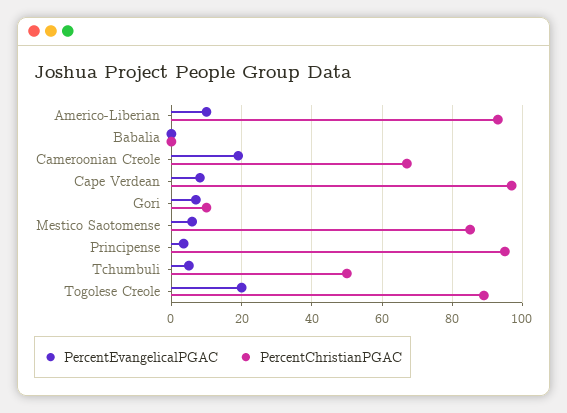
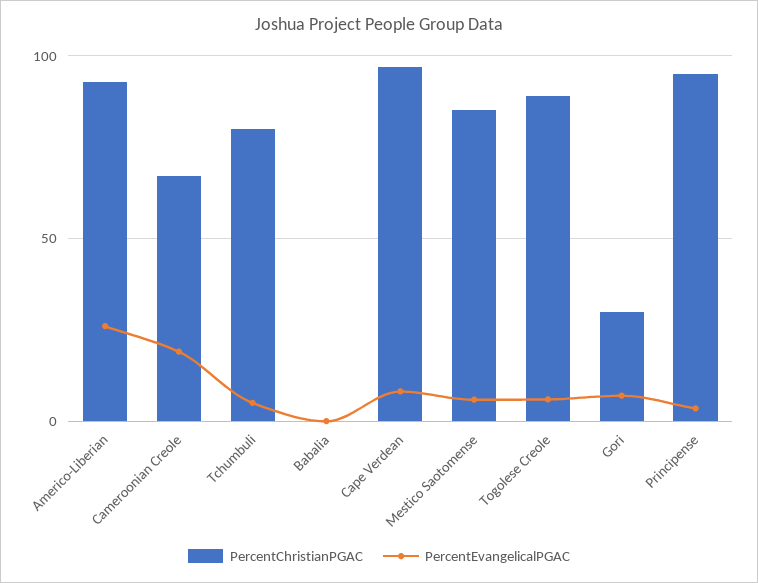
PercentEvangelicalPGAC, Americo-Liberian: 10 -> 25
PercentChristianPGAC, Gori: 10 -> 30
PercentChristianPGAC, Tchumbuli: 50 -> 80
PercentEvangelicalPGAC, Togolese Creole: 20 -> 5

